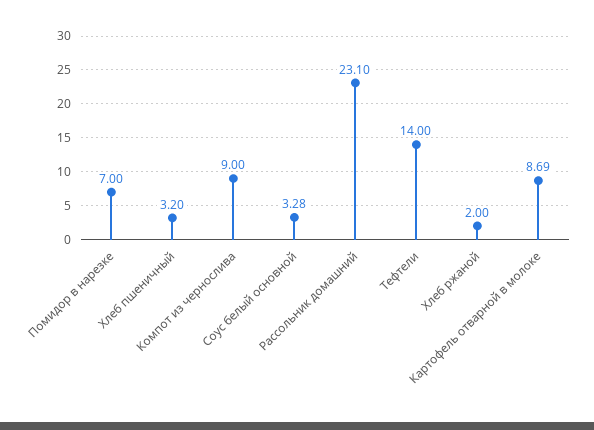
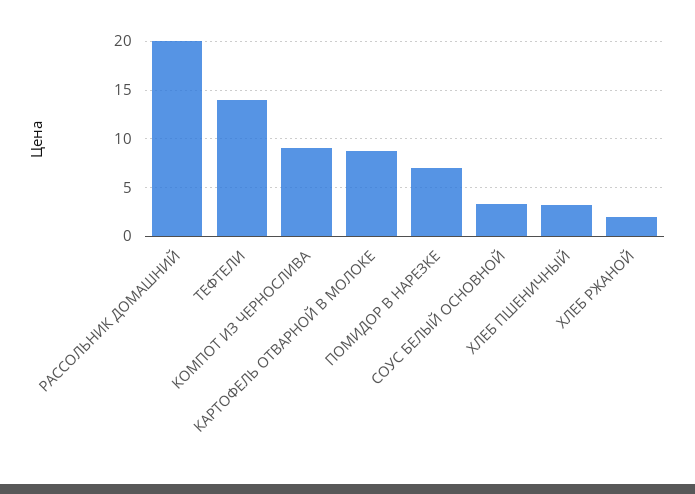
Рассольник домашний: 23.1 -> 20

